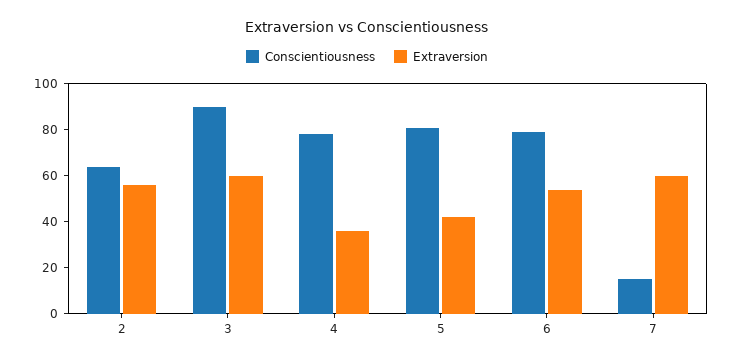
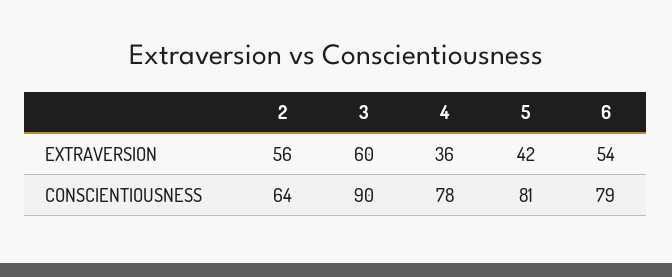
Conscientiousness, 7: 15 -> none
Extraversion, 7: 60 -> none

